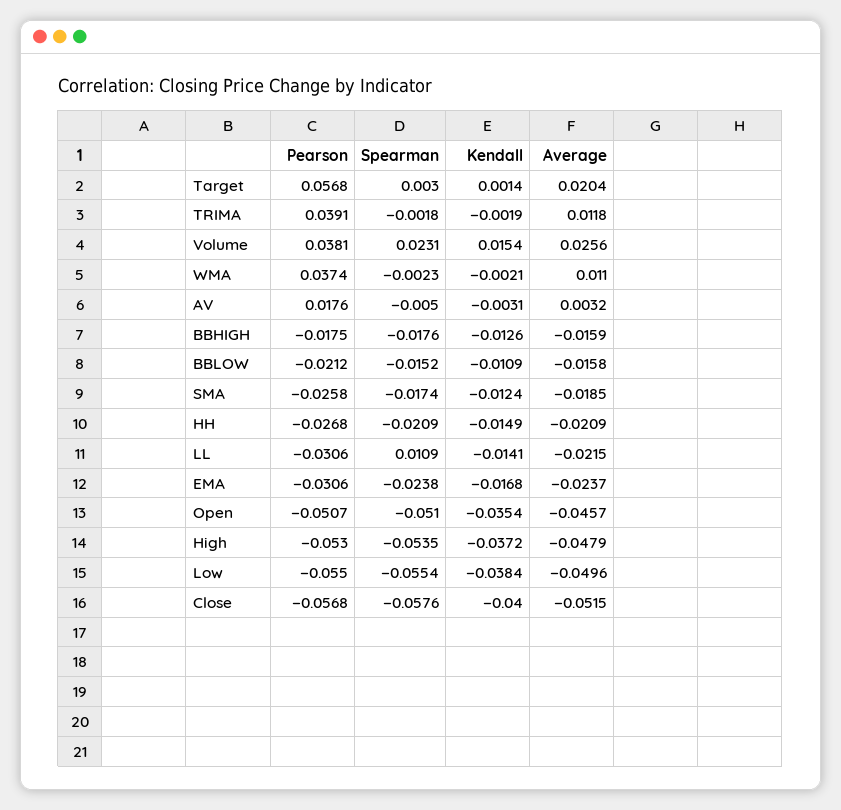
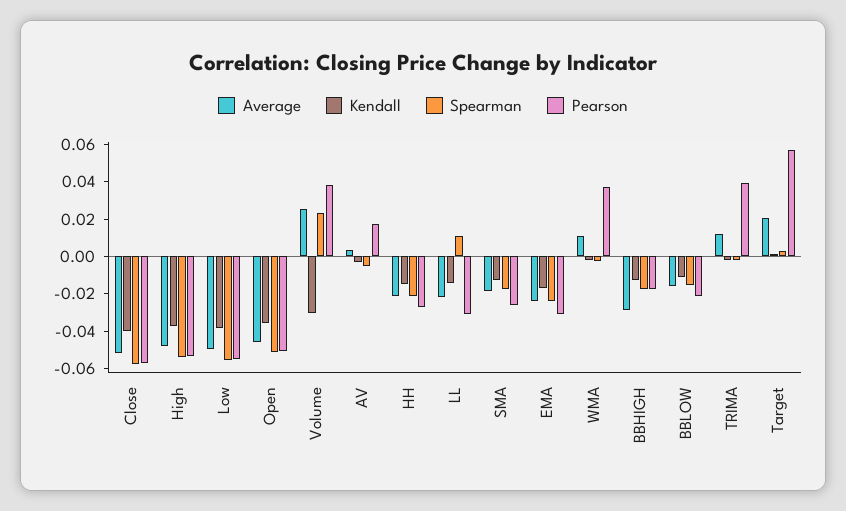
Kendall, Volume: 0.0154 -> -0.03
Average, BBHIGH: -0.0159 -> -0.03

